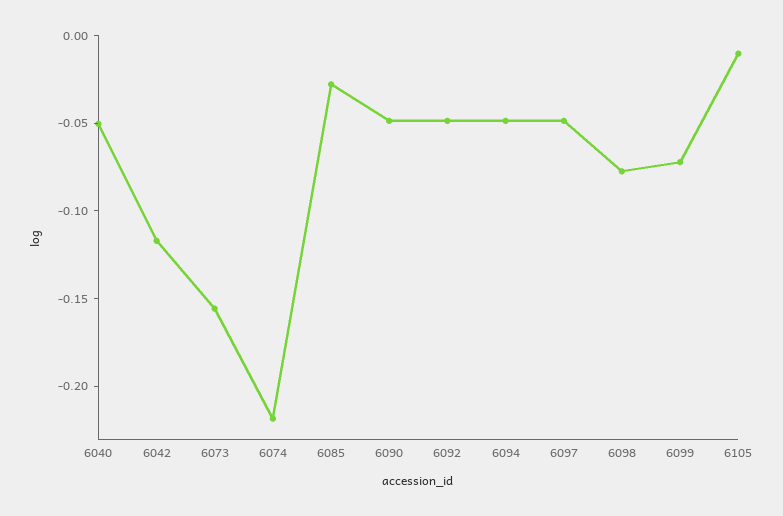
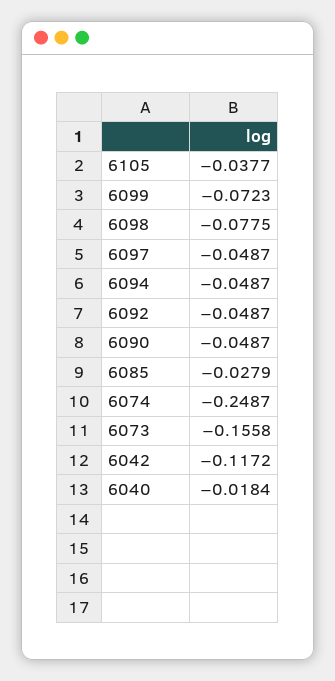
6040: -0.05 -> -0.0184
6074: -0.22 -> -0.2487
6105: -0.01 -> -0.0377

